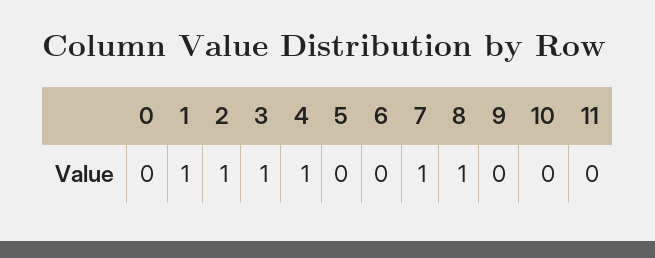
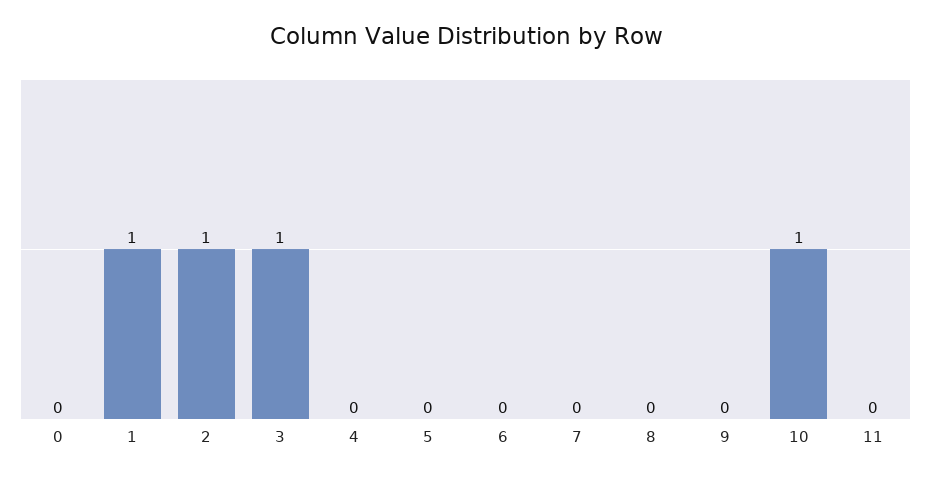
4: 1 -> 0
7: 1 -> 0
8: 1 -> 0
10: 0 -> 1

